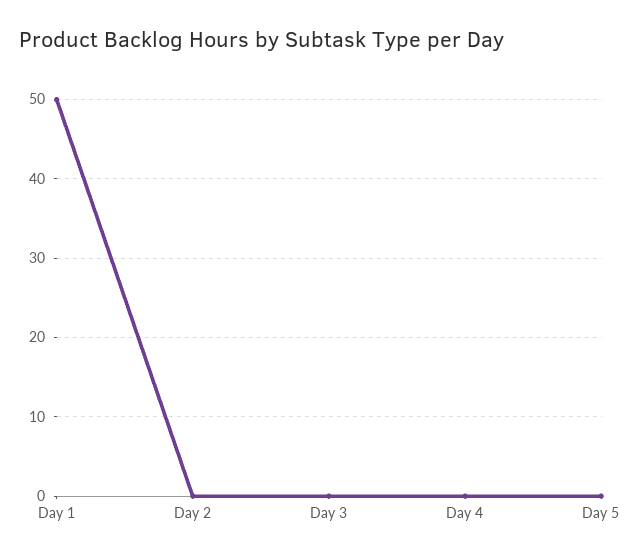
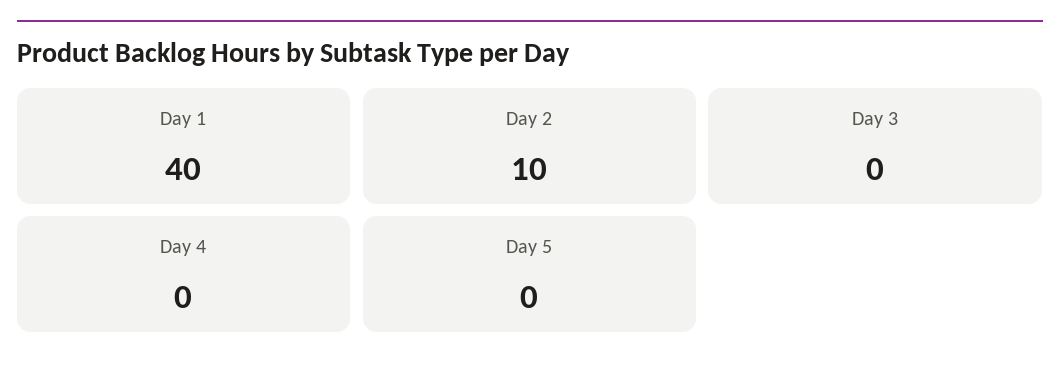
Day 1: 50 -> 40
Day 2: 0 -> 10

